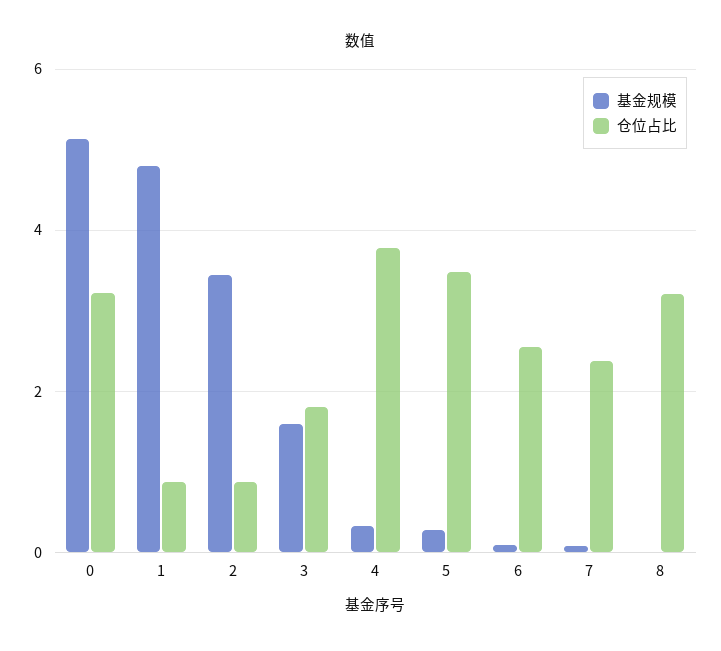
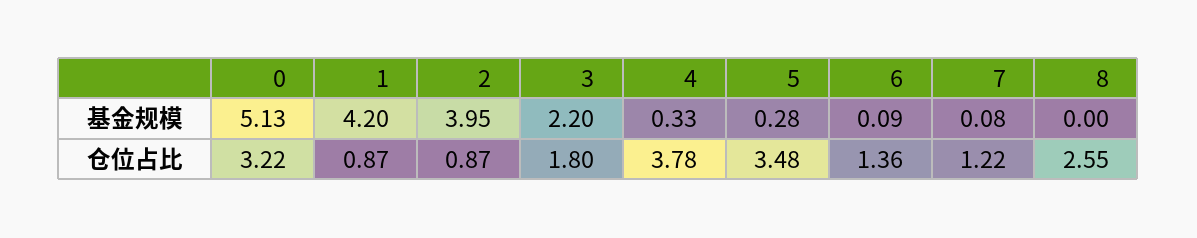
基金规模, 1: 4.8 -> 4.2
基金规模, 2: 3.4 -> 3.95
基金规模, 3: 1.6 -> 2.2
仓位占比, 6: 2.6 -> 1.36
仓位占比, 7: 2.4 -> 1.22
仓位占比, 8: 3.2 -> 2.55

